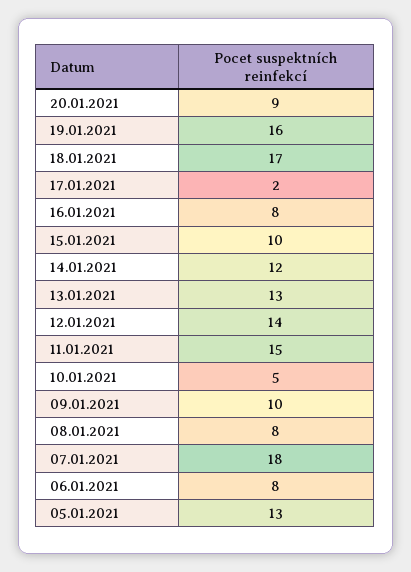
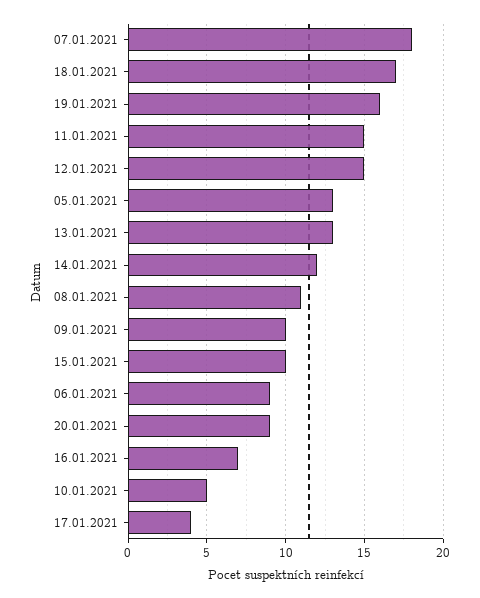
17.01.2021: 2 -> 4
16.01.2021: 8 -> 7
12.01.2021: 14 -> 15
08.01.2021: 8 -> 11
06.01.2021: 8 -> 9

